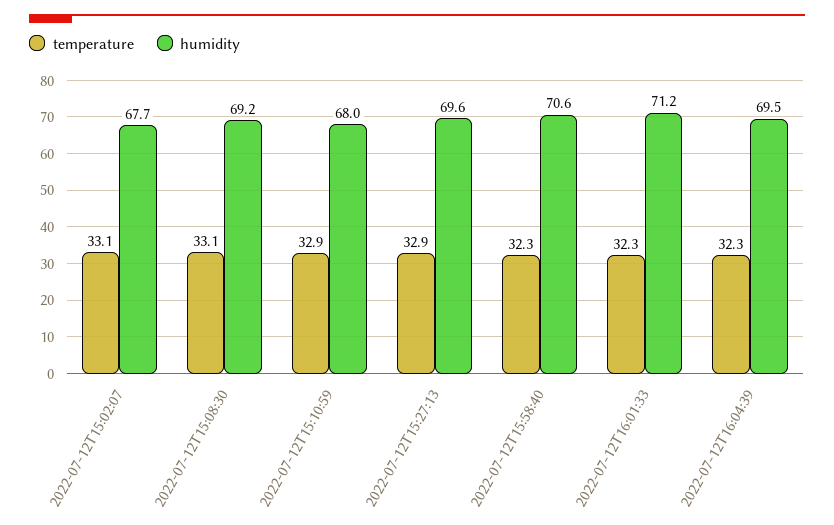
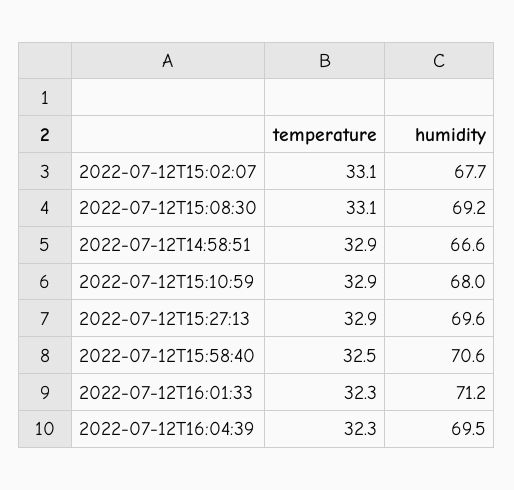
temperature, 2022-07-12T15:58:40: 32.3 -> 32.5
temperature, 2022-07-12T14:58:51: none -> 32.9
humidity, 2022-07-12T14:58:51: none -> 66.6

